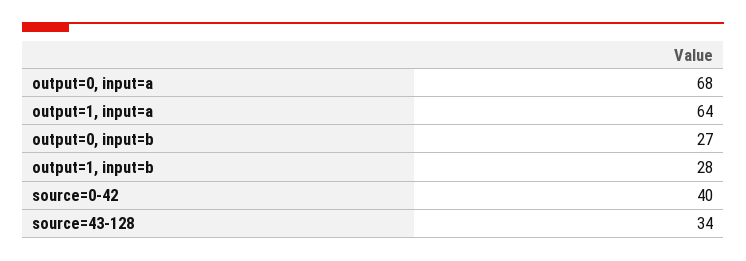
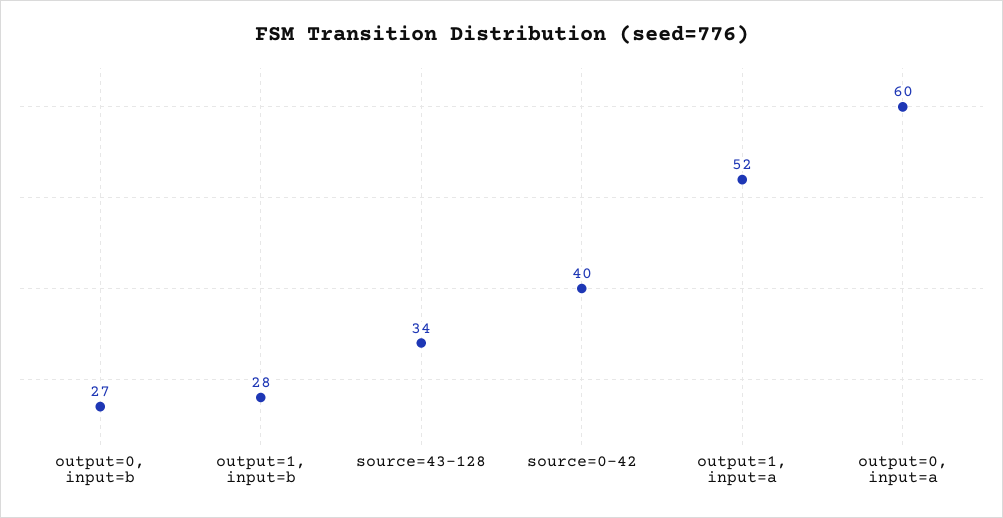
output=0, input=a: 68 -> 60
output=1, input=a: 64 -> 52

